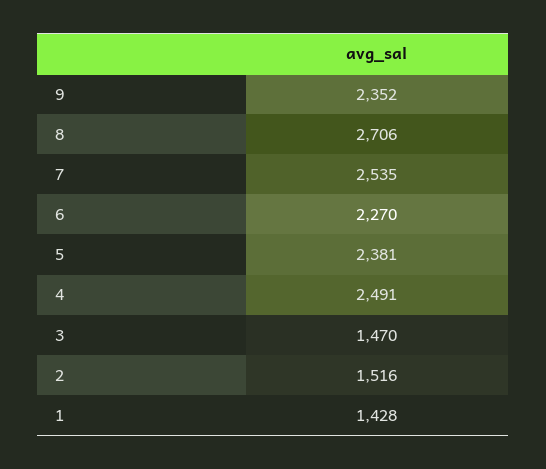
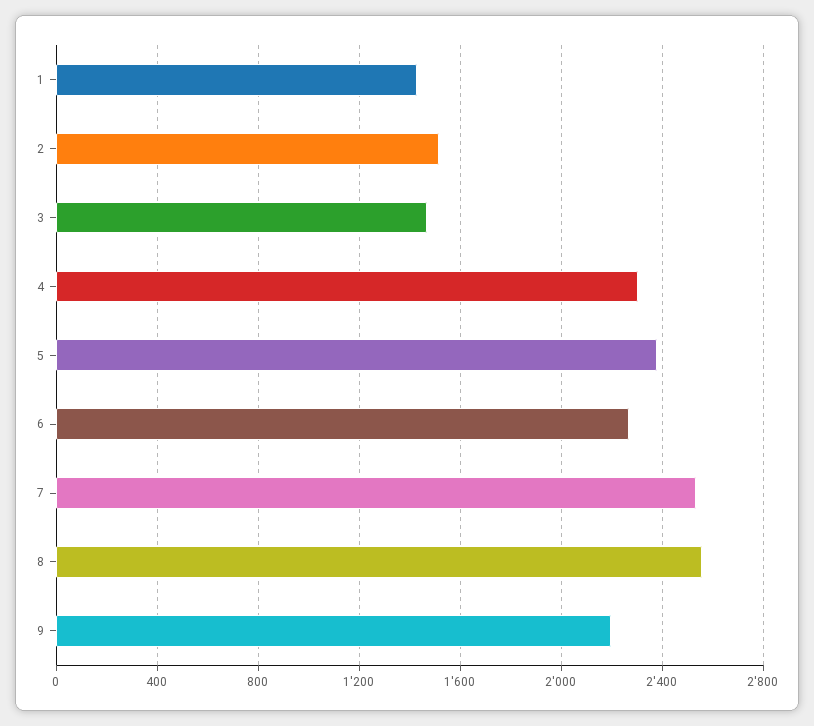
9: 2352 -> 2200
8: 2706 -> 2550
4: 2491 -> 2300

